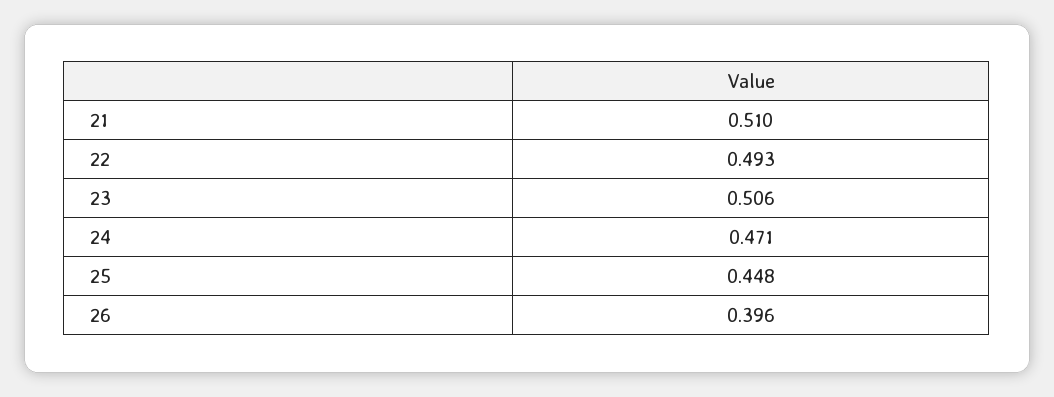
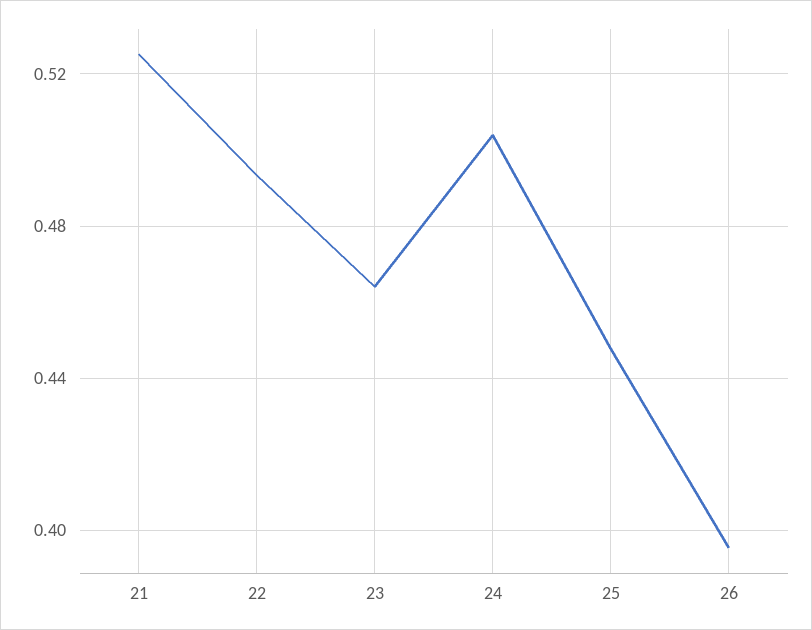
21: 0.51 -> 0.525
23: 0.506 -> 0.465
24: 0.471 -> 0.505

